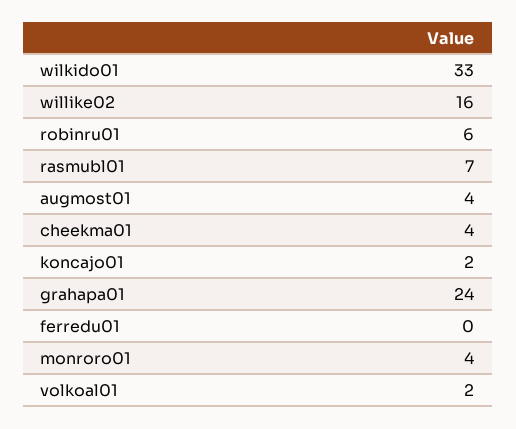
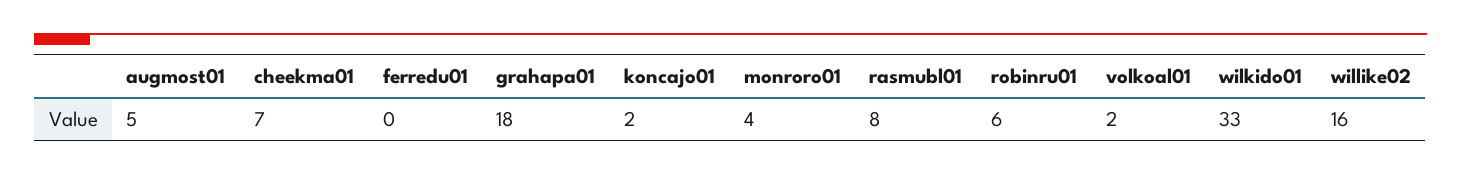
rasmubl01: 7 -> 8
augmost01: 4 -> 5
cheekma01: 4 -> 7
grahapa01: 24 -> 18

